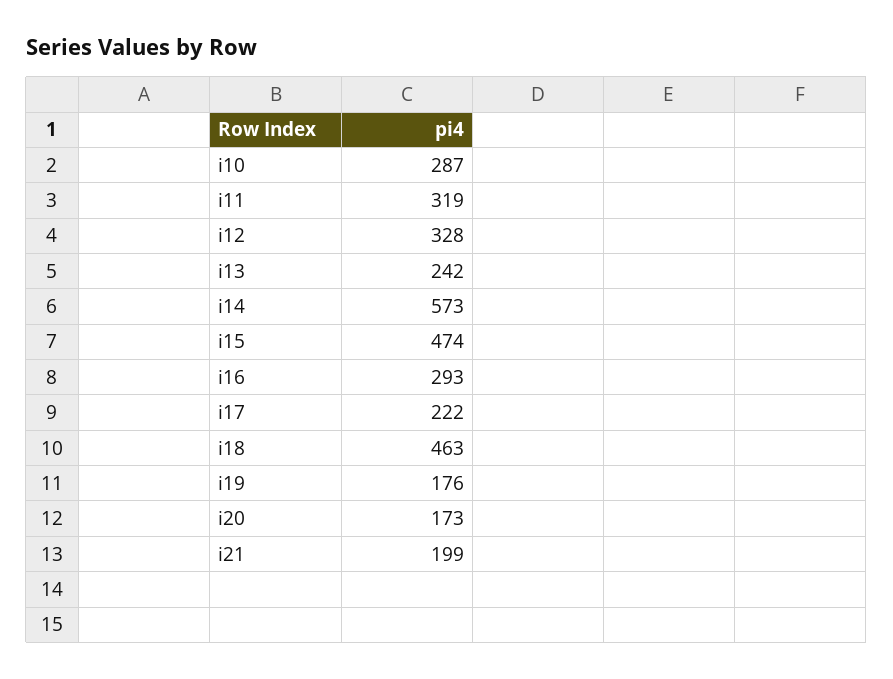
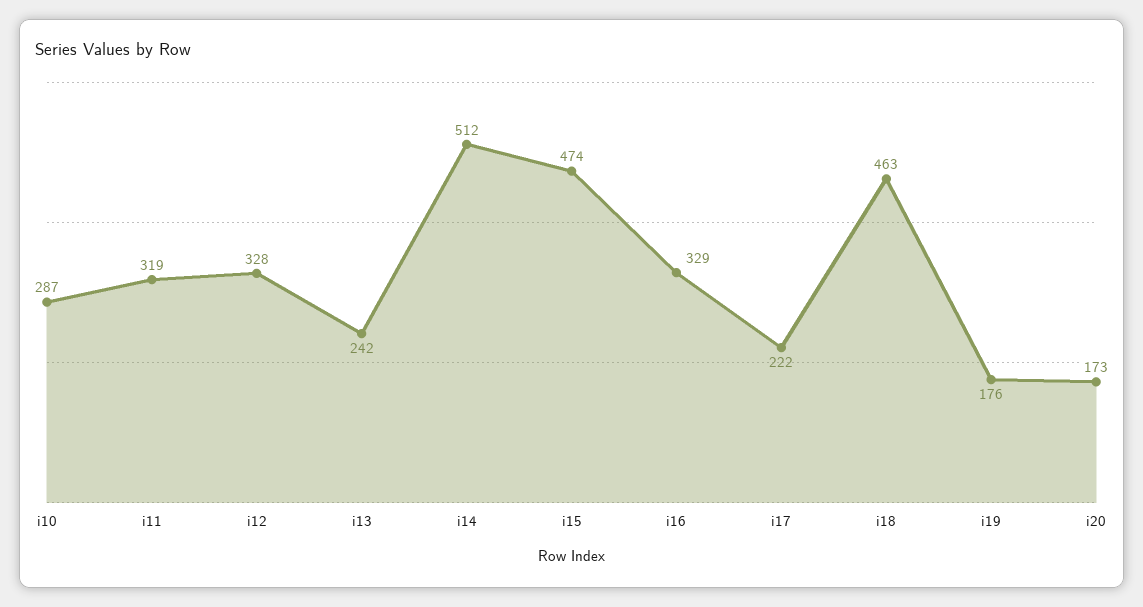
i14: 573 -> 512
i16: 293 -> 329
i21: 199 -> none

